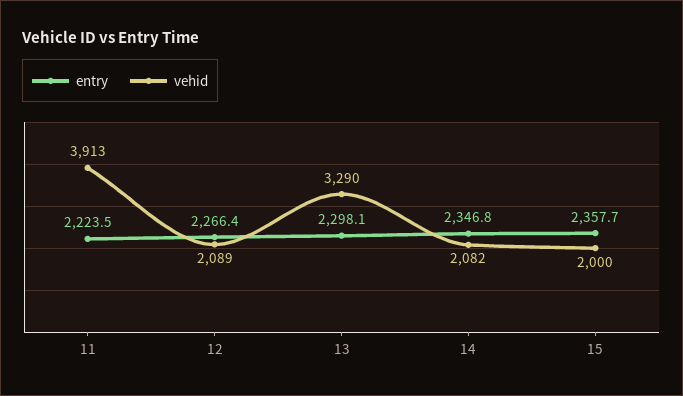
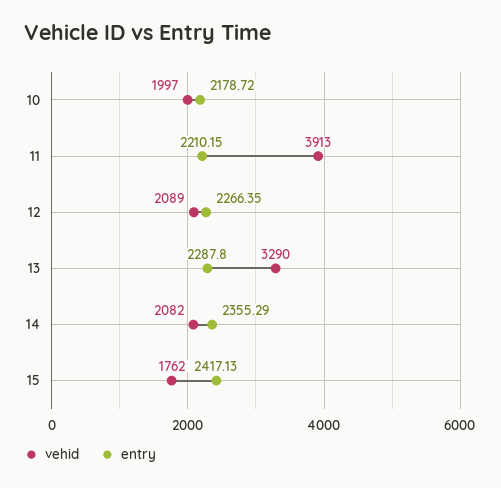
entry, 11: 2223.5 -> 2210.15
entry, 13: 2298.1 -> 2287.8
entry, 14: 2346.8 -> 2355.29
entry, 15: 2357.7 -> 2417.13
vehid, 15: 2000 -> 1762
vehid, 10: none -> 1997
entry, 10: none -> 2178.72

